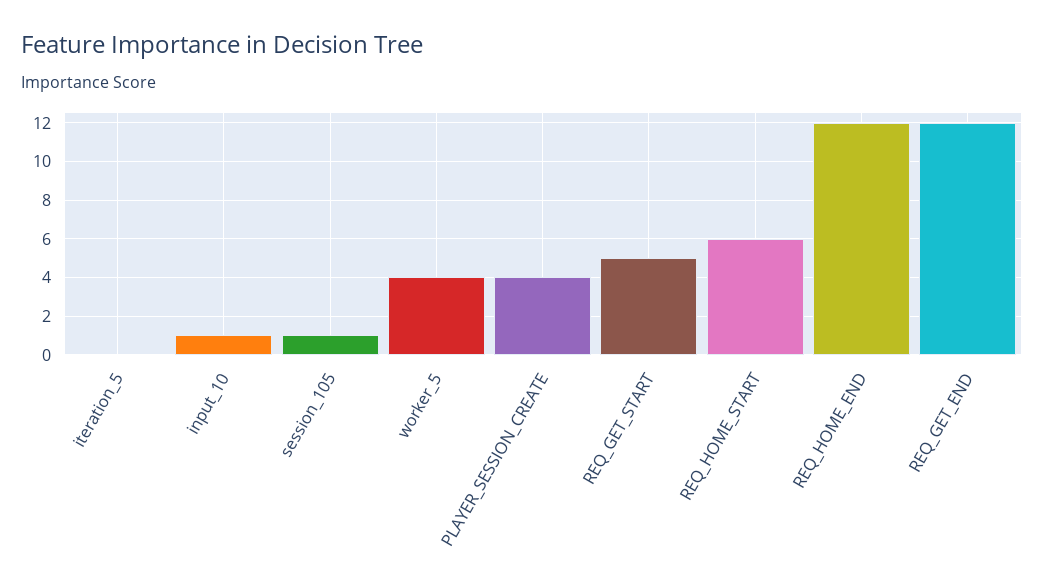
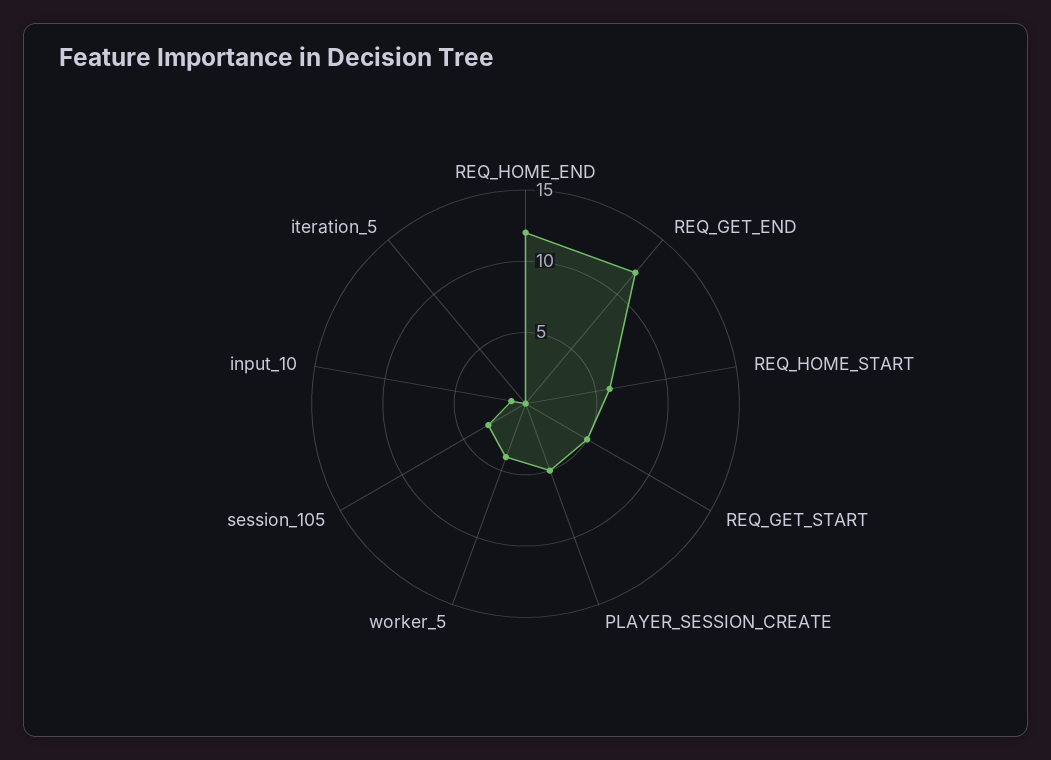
session_105: 1 -> 3
PLAYER_SESSION_CREATE: 4 -> 5

